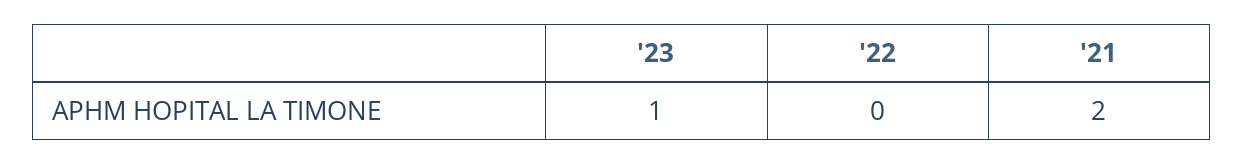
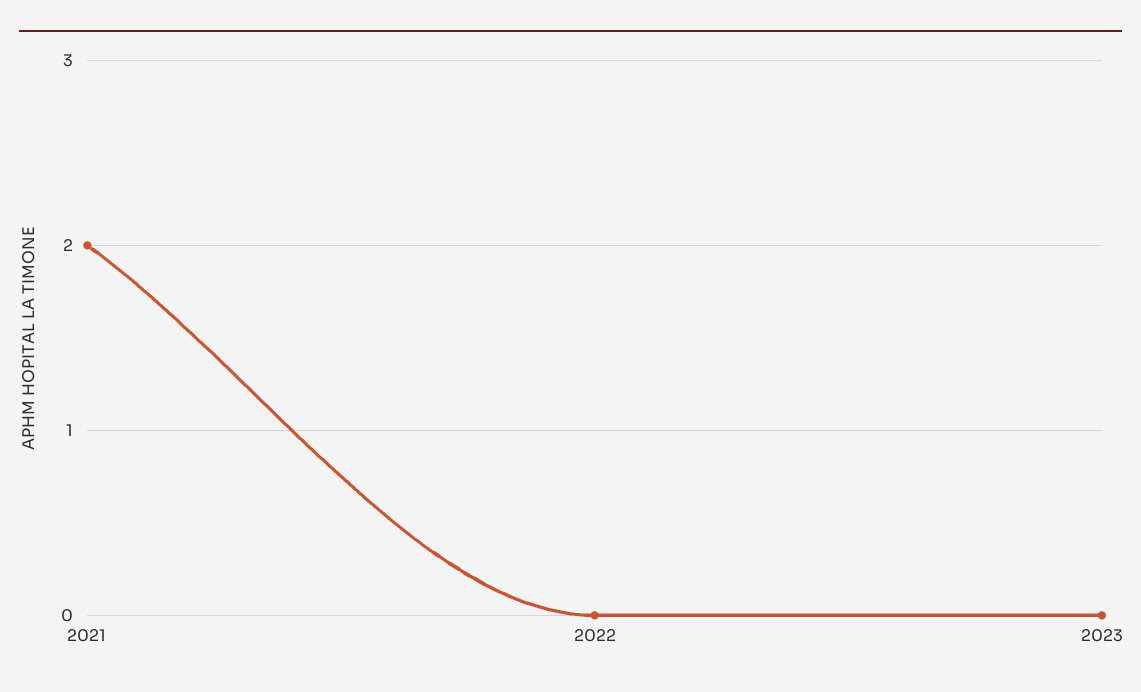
'23: 1 -> 0

